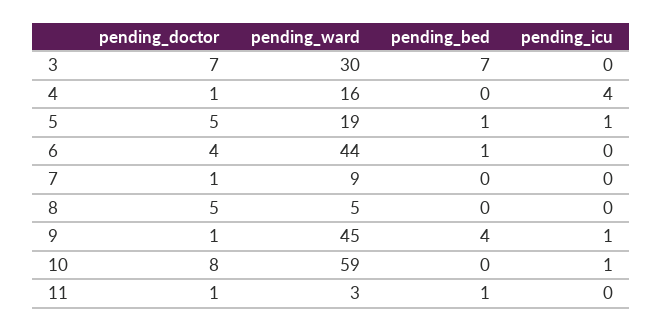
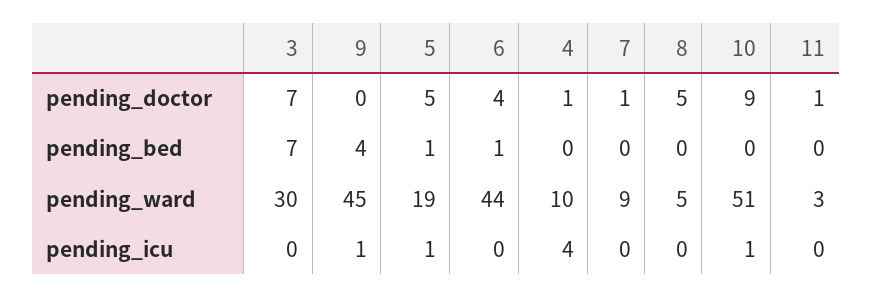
pending_ward, 4: 16 -> 10
pending_doctor, 9: 1 -> 0
pending_doctor, 10: 8 -> 9
pending_ward, 10: 59 -> 51
pending_bed, 11: 1 -> 0

